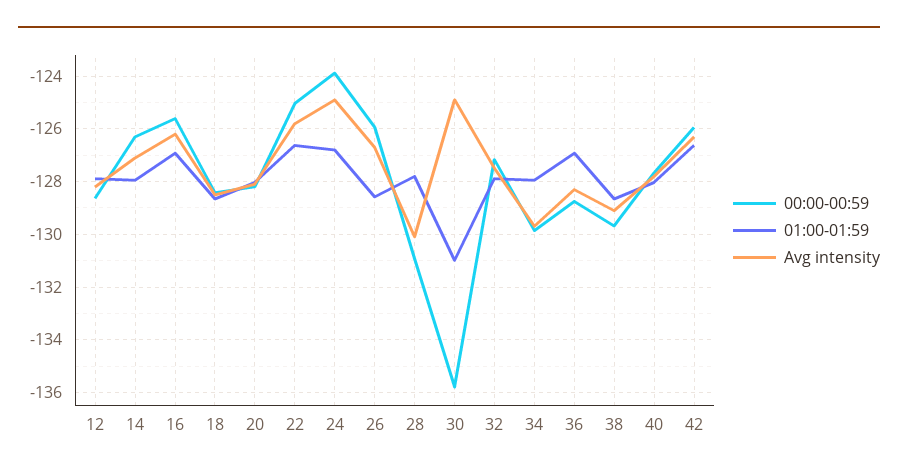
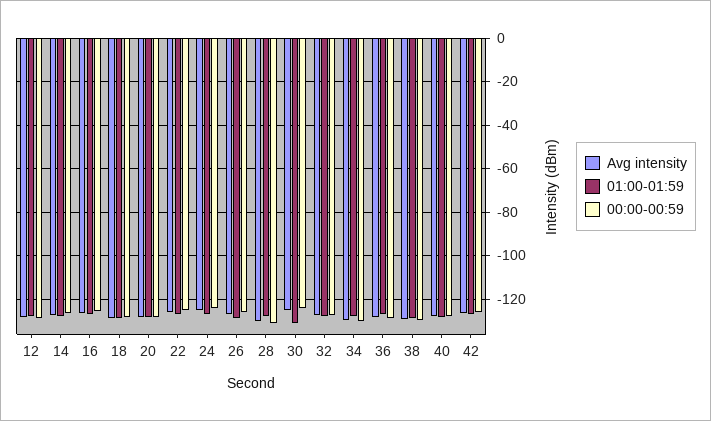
00:00-00:59, 30: -135.75 -> -125

